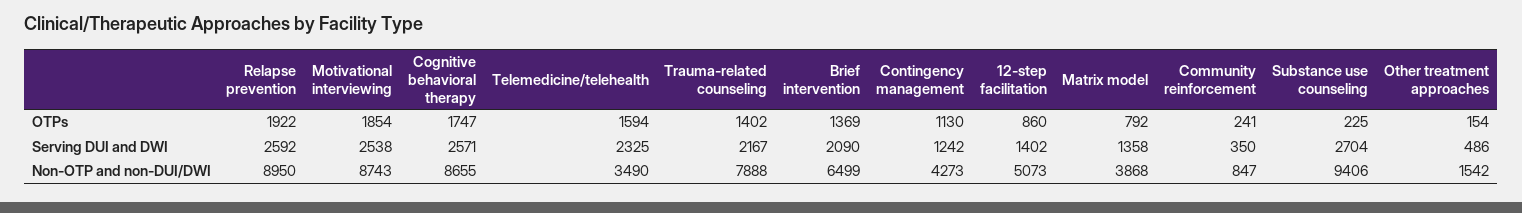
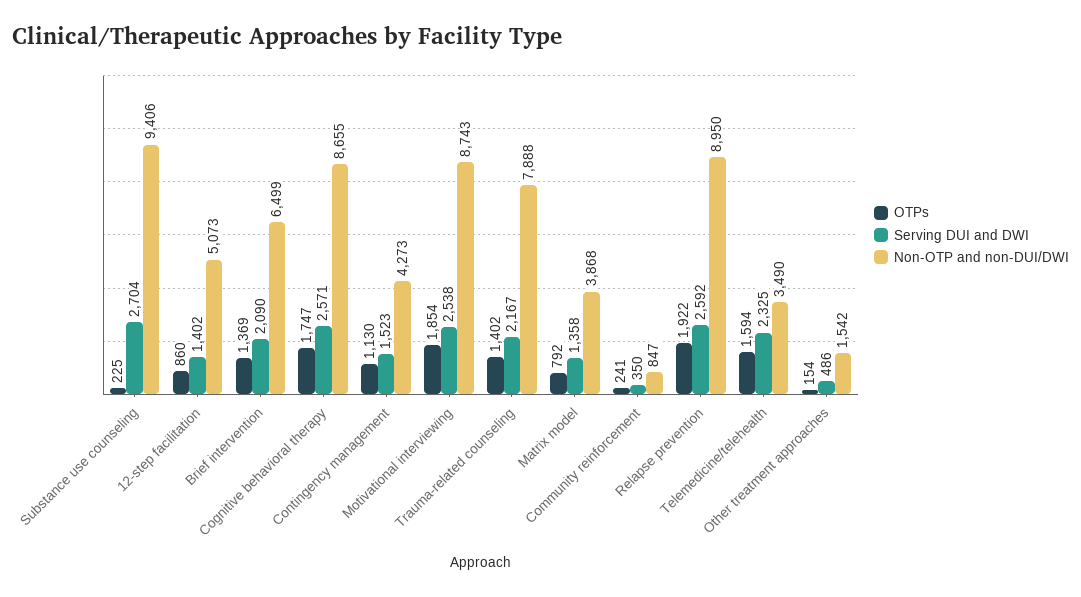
Serving DUI and DWI, Contingency management: 1242 -> 1523

